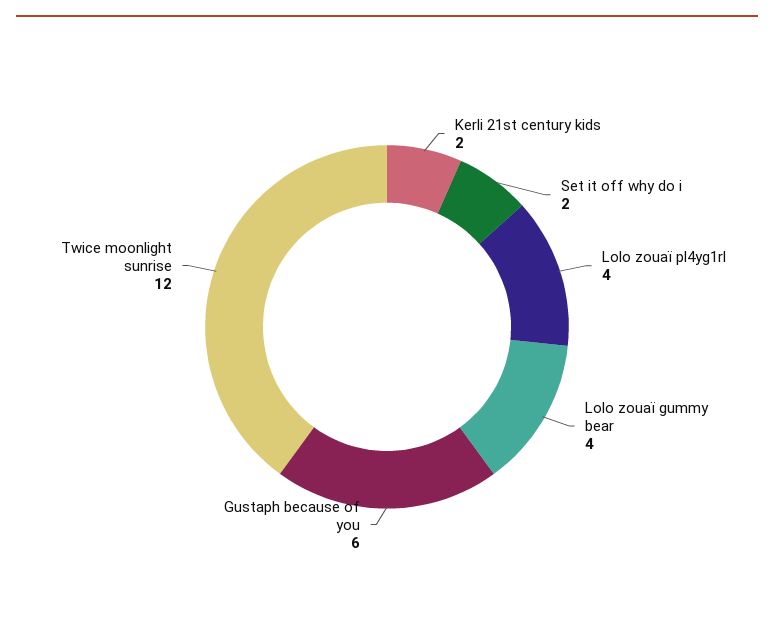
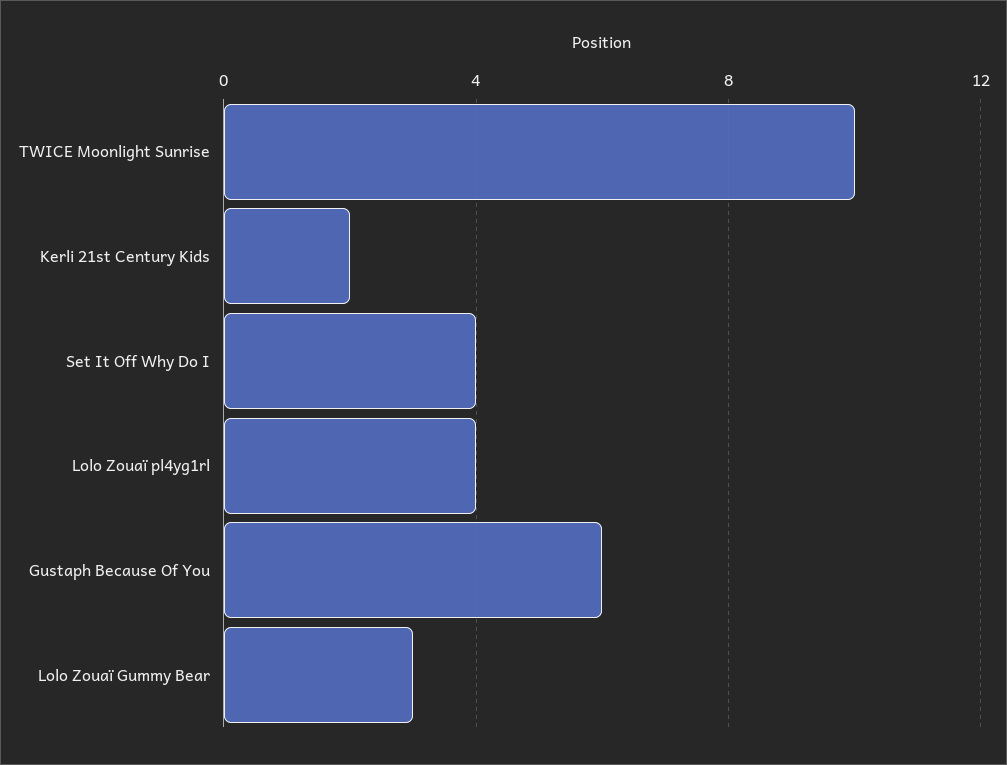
Set it off why do i: 2 -> 4
Lolo zouaï gummy bear: 4 -> 3
Twice moonlight sunrise: 12 -> 10

